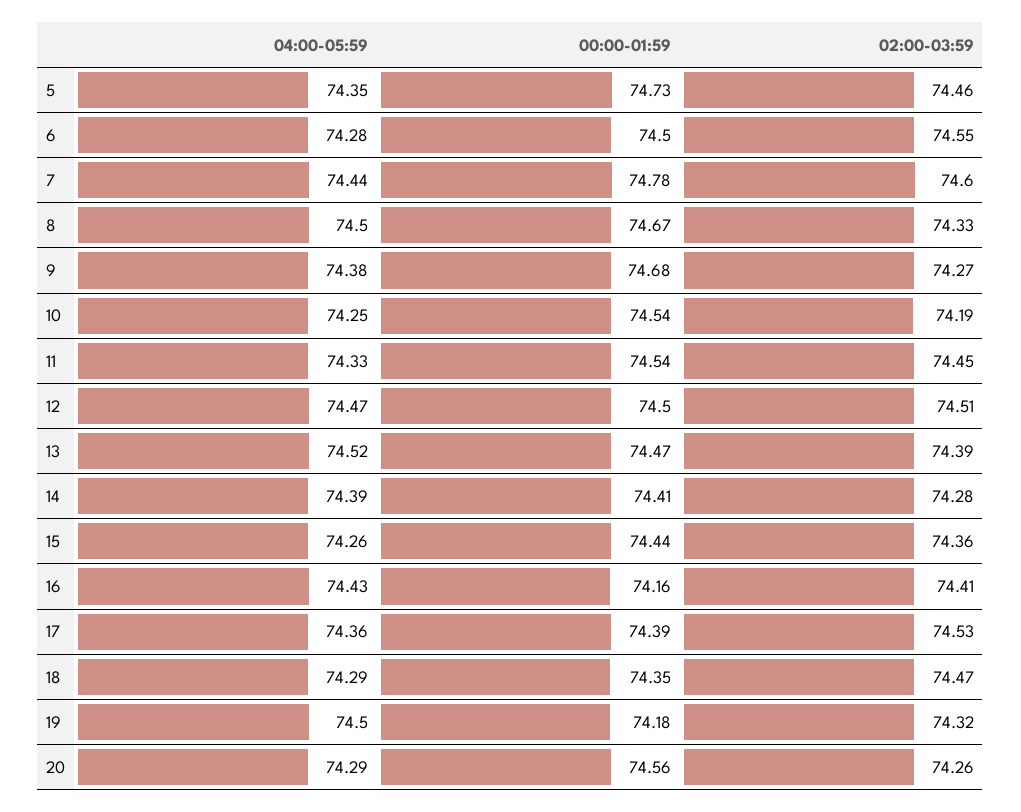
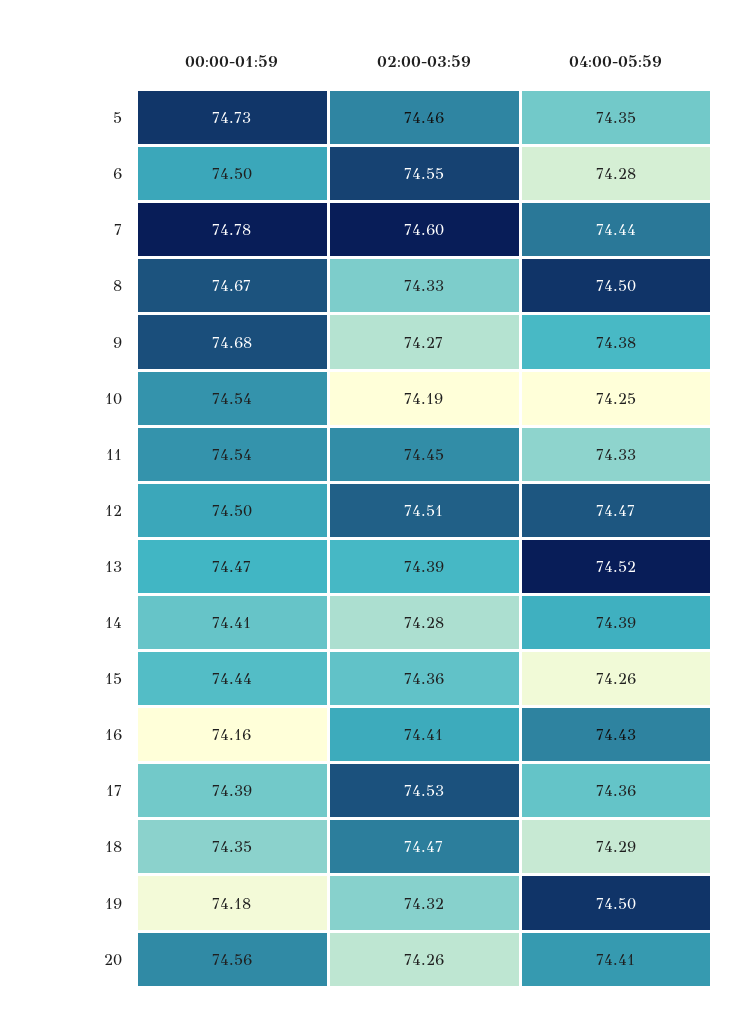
04:00-05:59, 20: 74.29 -> 74.41

